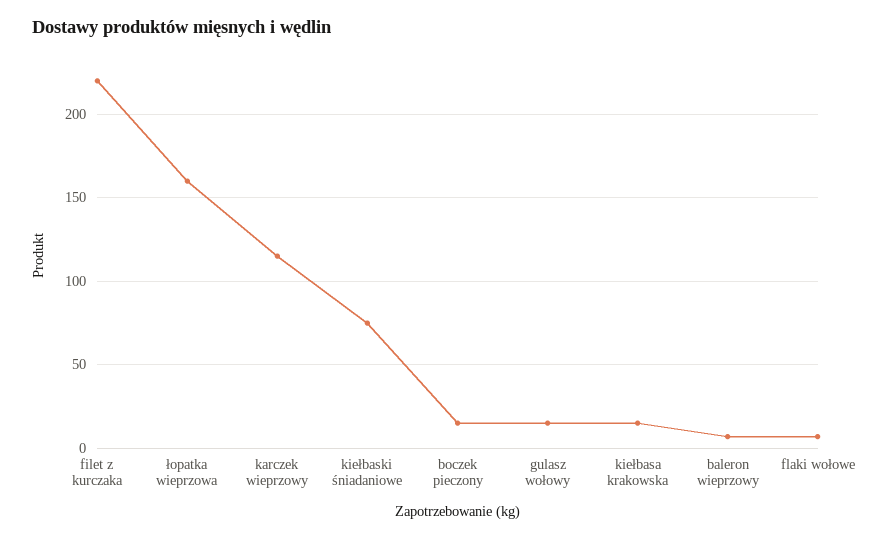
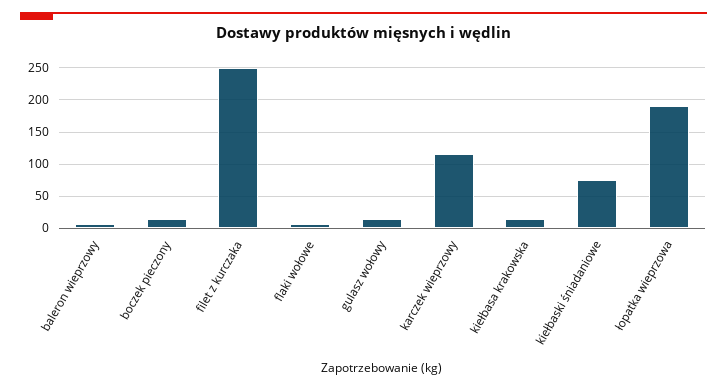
filet z kurczaka: 220 -> 250
łopatka wieprzowa: 160 -> 190

